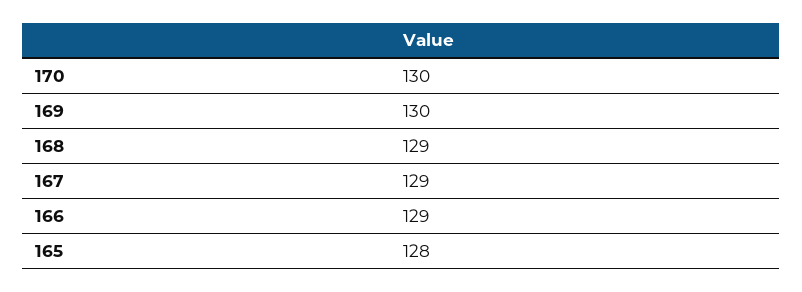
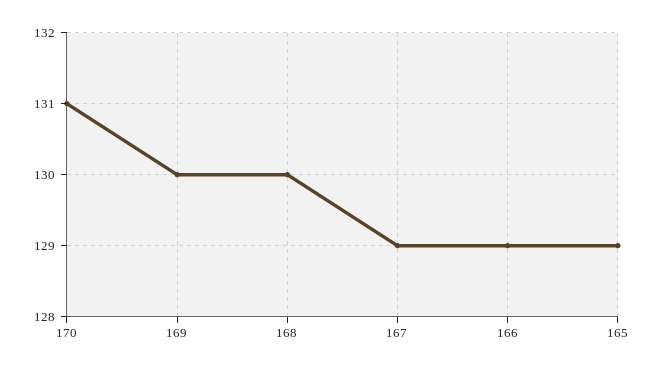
170: 130 -> 131
168: 129 -> 130
165: 128 -> 129

